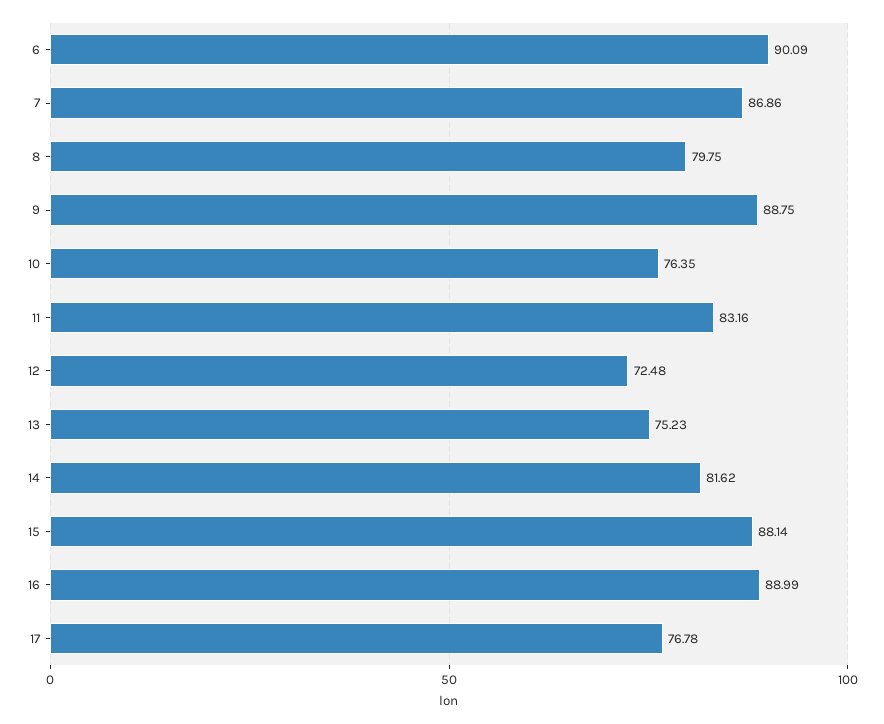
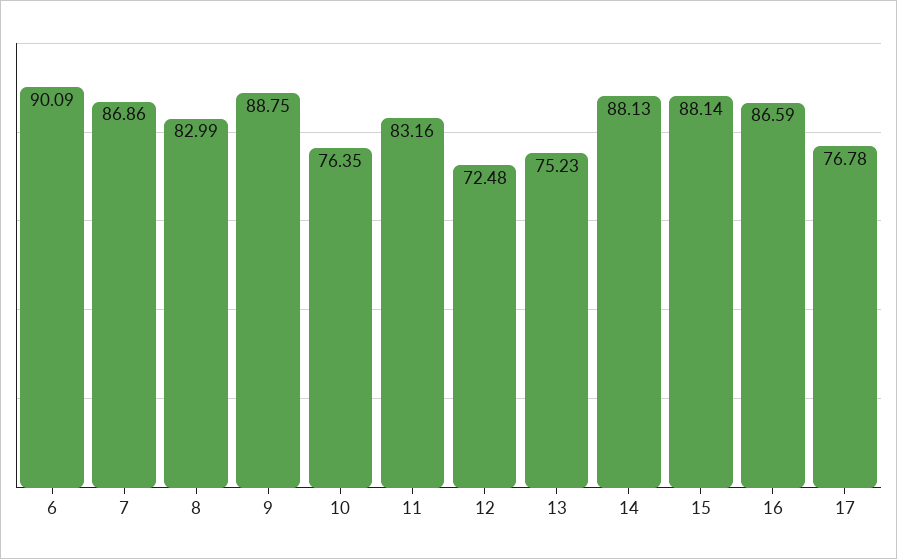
8: 79.75 -> 82.99
14: 81.62 -> 88.13
16: 88.99 -> 86.59

